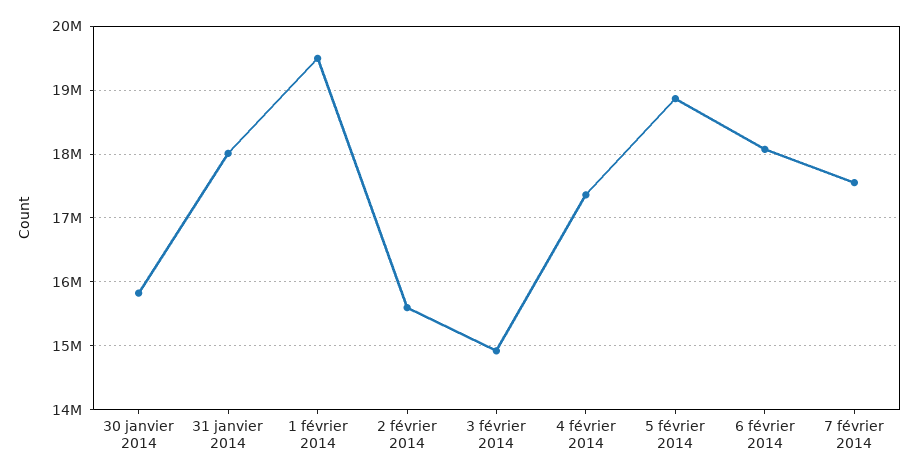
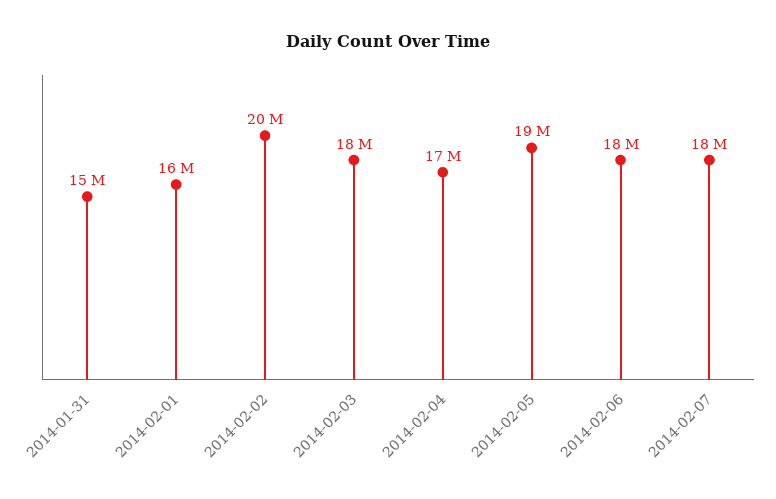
30 janvier 2014: 15800000 -> none
31 janvier 2014: 18000000 -> 15000000
1 février 2014: 19500000 -> 16000000
2 février 2014: 15600000 -> 20000000
3 février 2014: 14900000 -> 18000000

